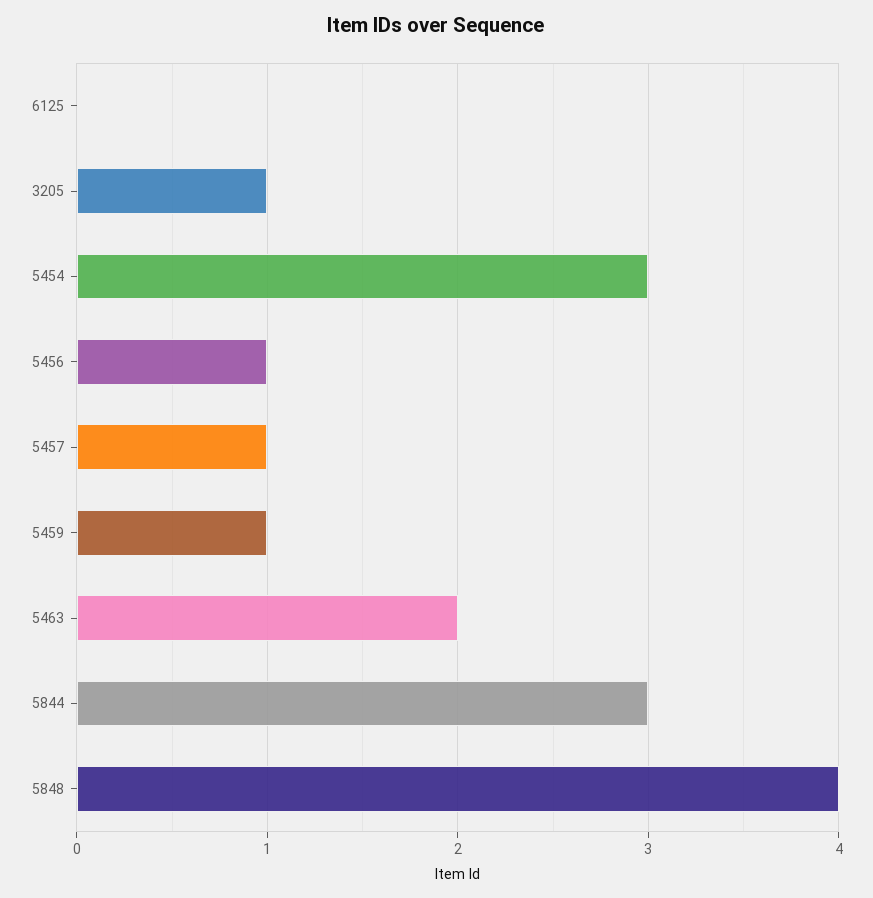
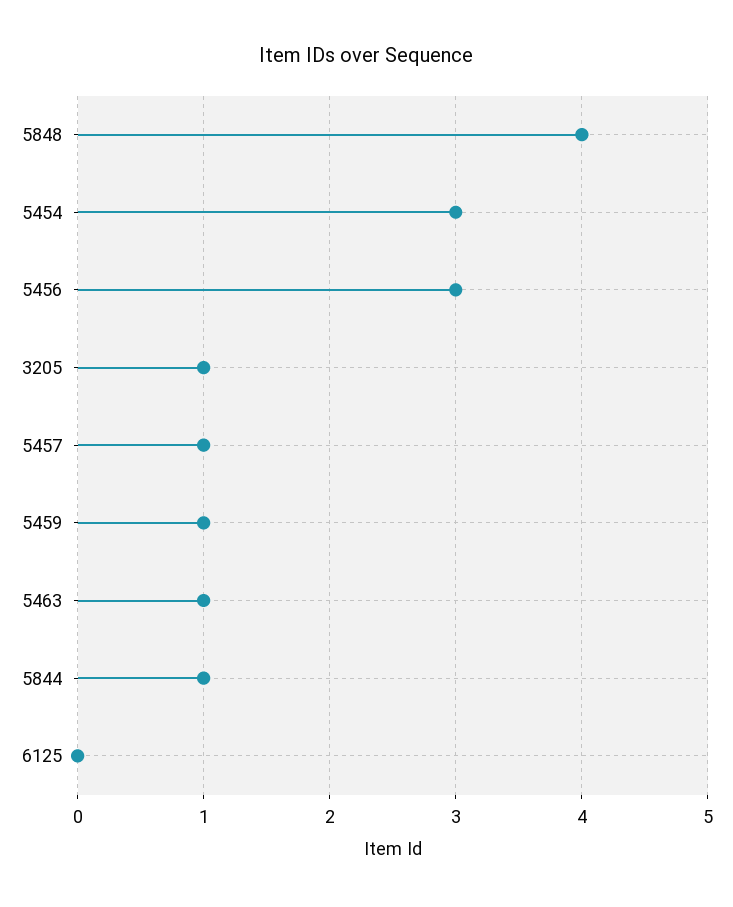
5456: 1 -> 3
5463: 2 -> 1
5844: 3 -> 1

